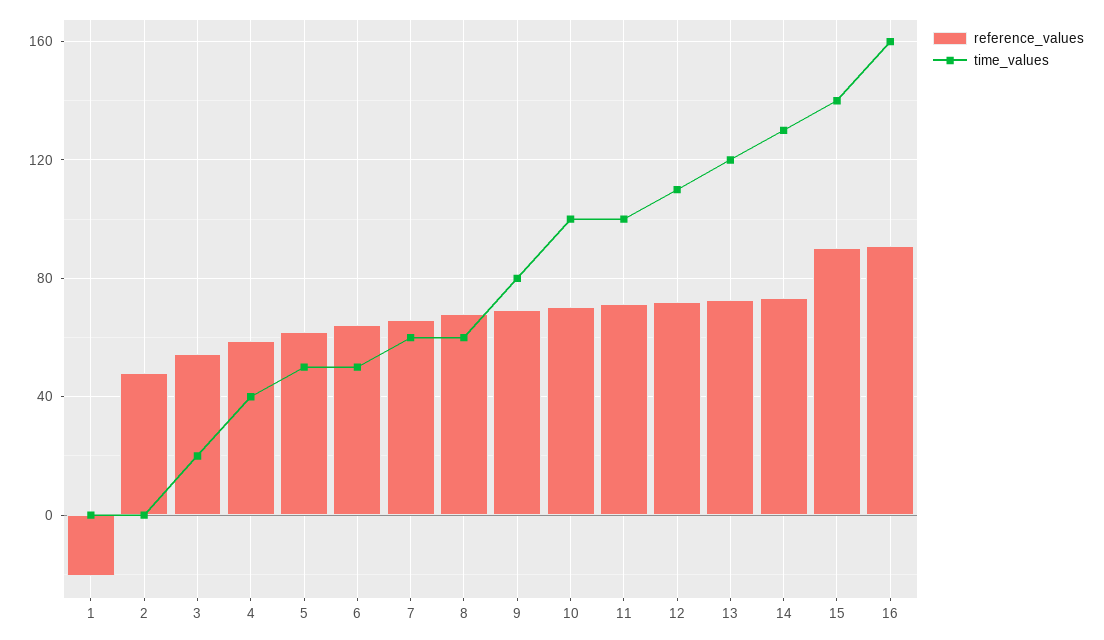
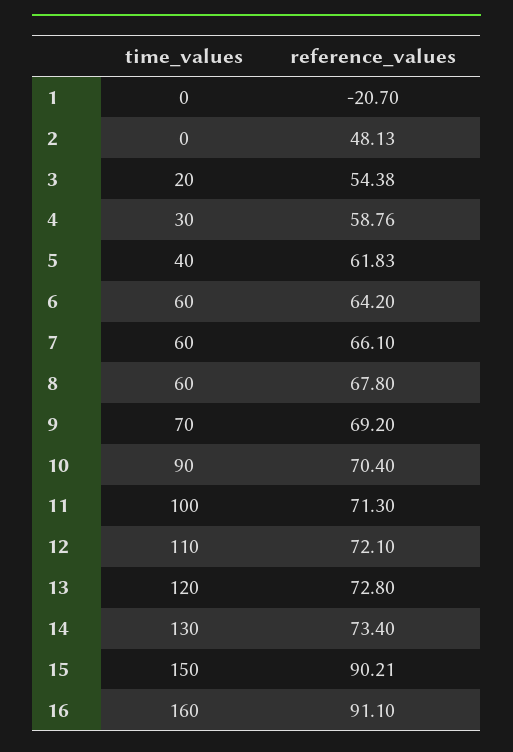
time_values, 4: 40 -> 30
time_values, 5: 50 -> 40
time_values, 6: 50 -> 60
time_values, 9: 80 -> 70
time_values, 10: 100 -> 90
time_values, 15: 140 -> 150

